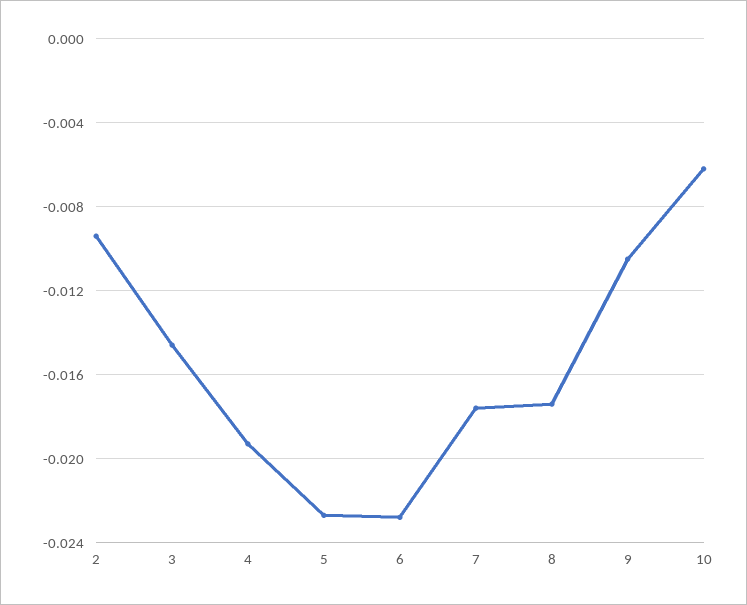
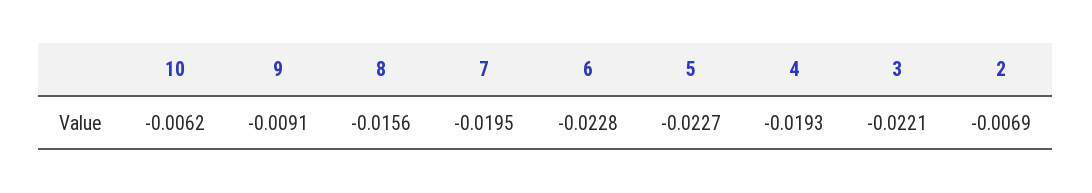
2: -0.0095 -> -0.0069
3: -0.0145 -> -0.0221
7: -0.0175 -> -0.0195
8: -0.0175 -> -0.0156
9: -0.0105 -> -0.0091

